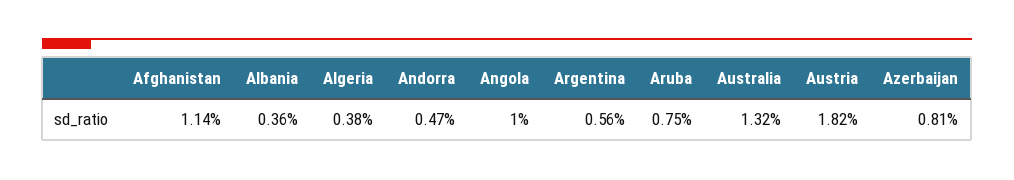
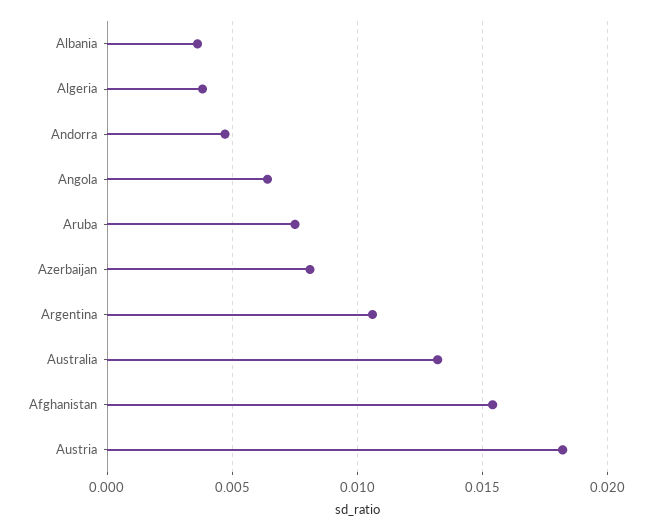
Afghanistan: 0.0114 -> 0.0155
Angola: 0.01 -> 0.0065
Argentina: 0.0056 -> 0.0105

